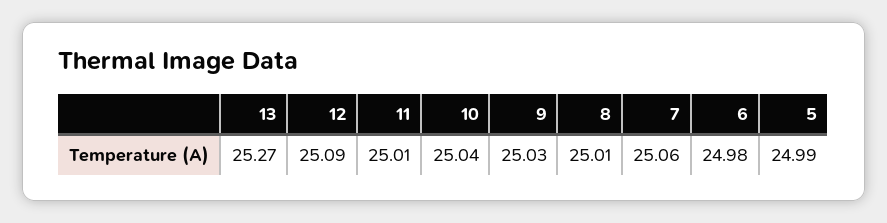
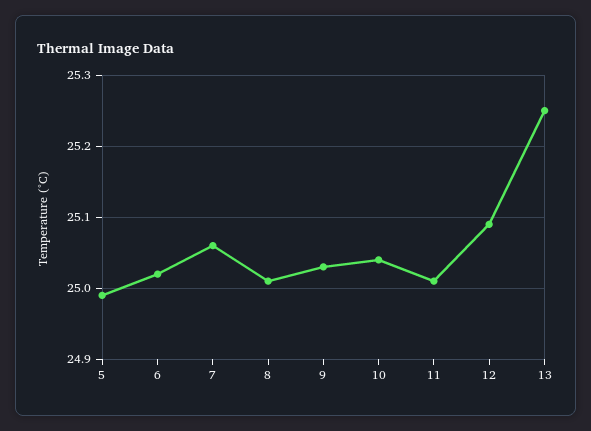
13: 25.27 -> 25.25
6: 24.98 -> 25.02

